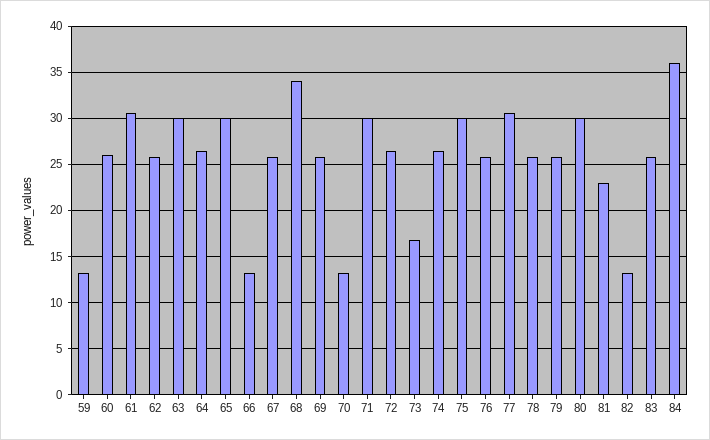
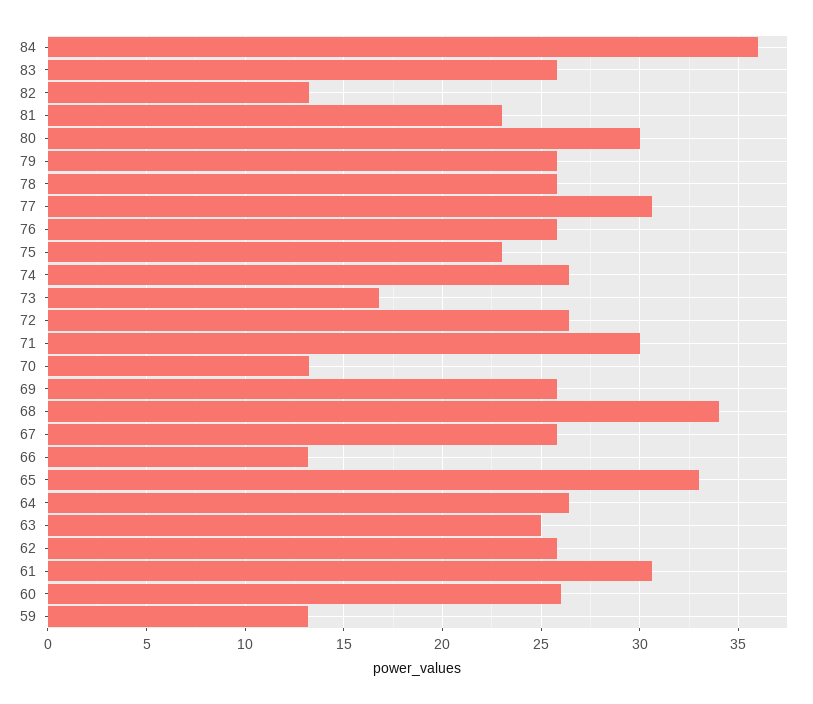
63: 30 -> 25
65: 30 -> 33
75: 30 -> 23

